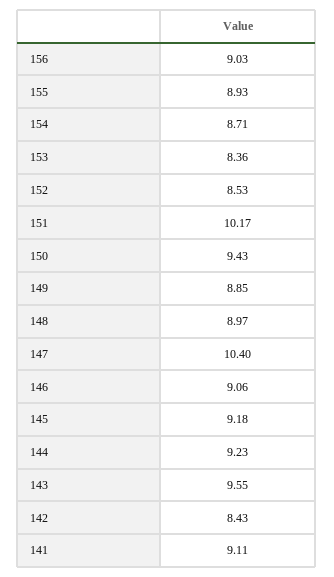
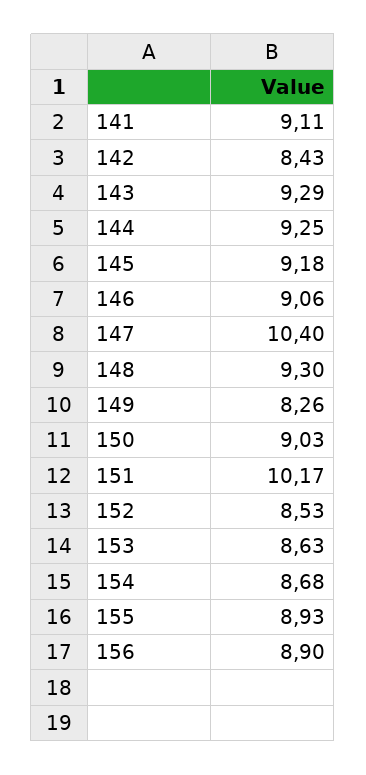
156: 9.03 -> 8.9
154: 8.71 -> 8.68
153: 8.36 -> 8.63
150: 9.43 -> 9.03
149: 8.85 -> 8.26
148: 8.97 -> 9.3
144: 9.23 -> 9.25
143: 9.55 -> 9.29

